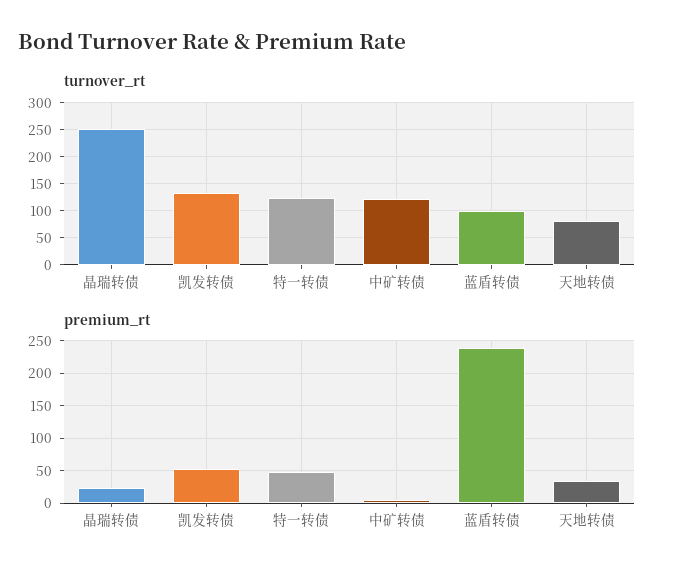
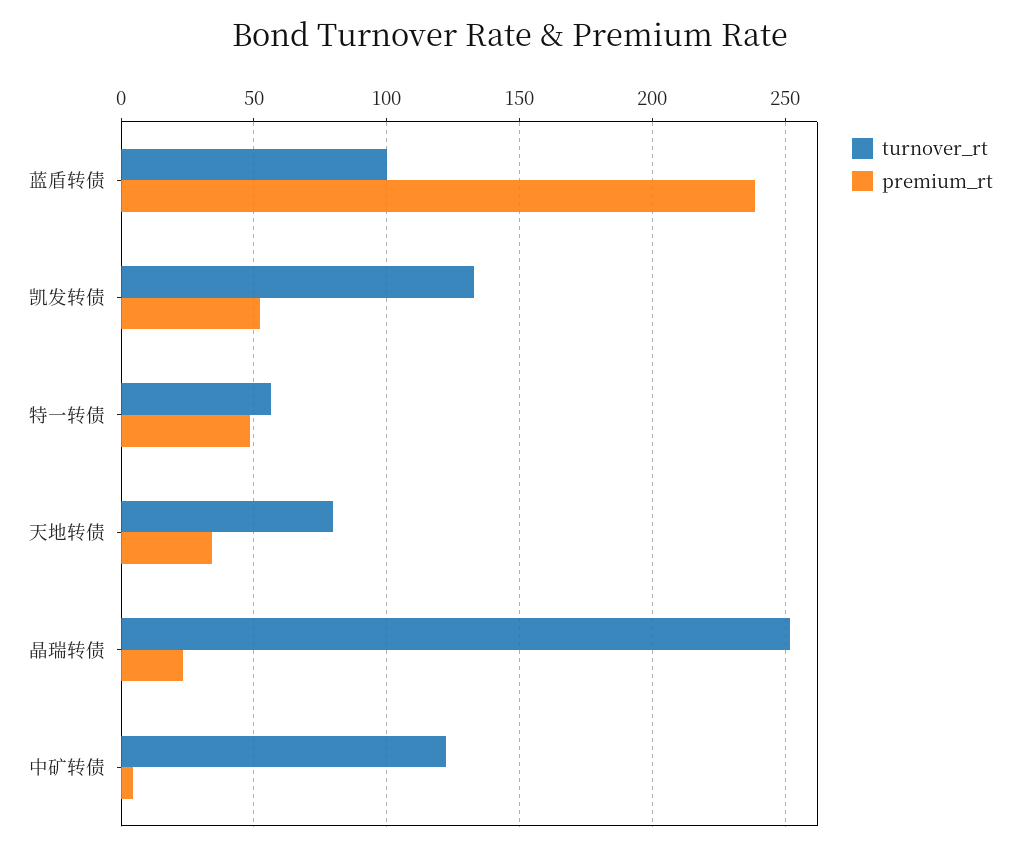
turnover_rt, 特一转债: 125 -> 55

